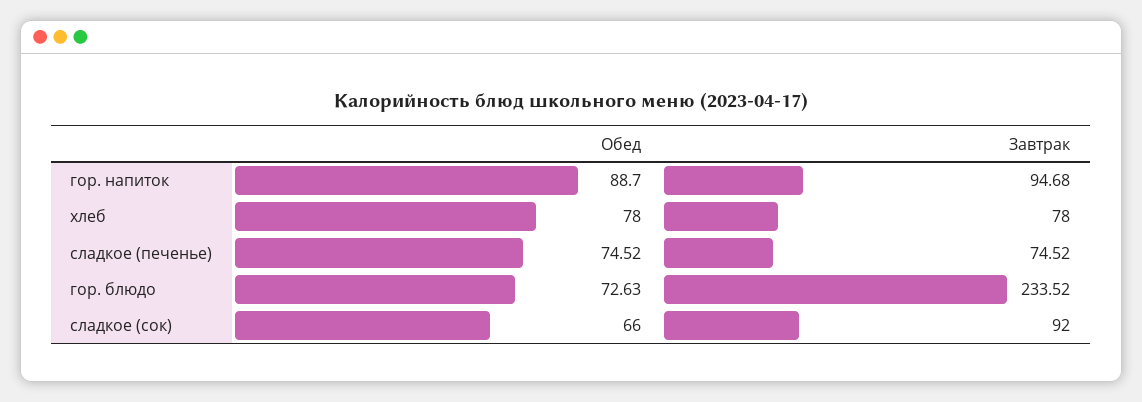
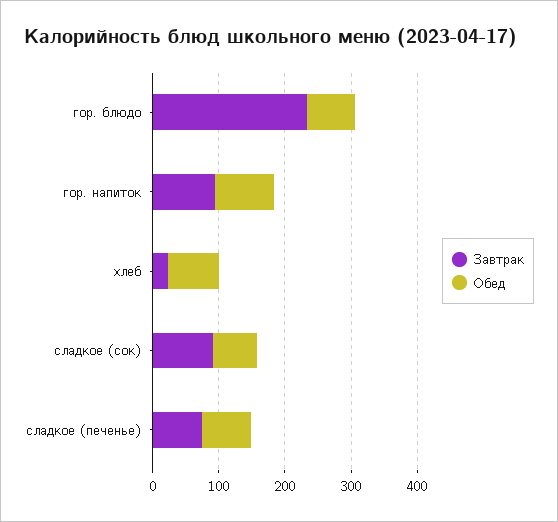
Завтрак, хлеб: 78 -> 20

